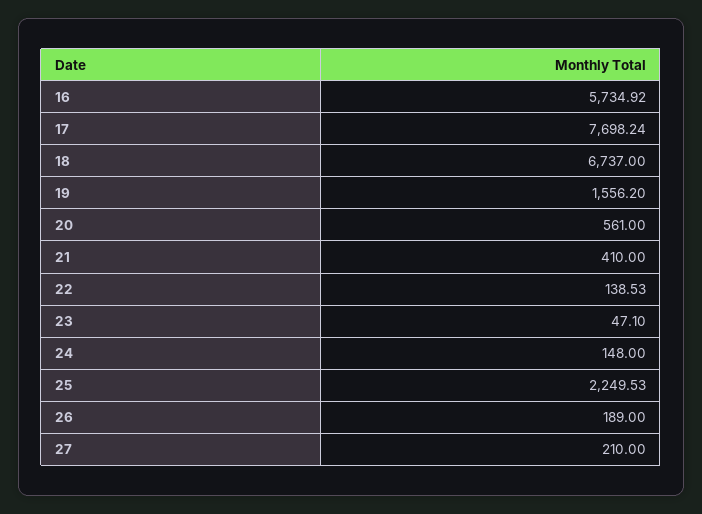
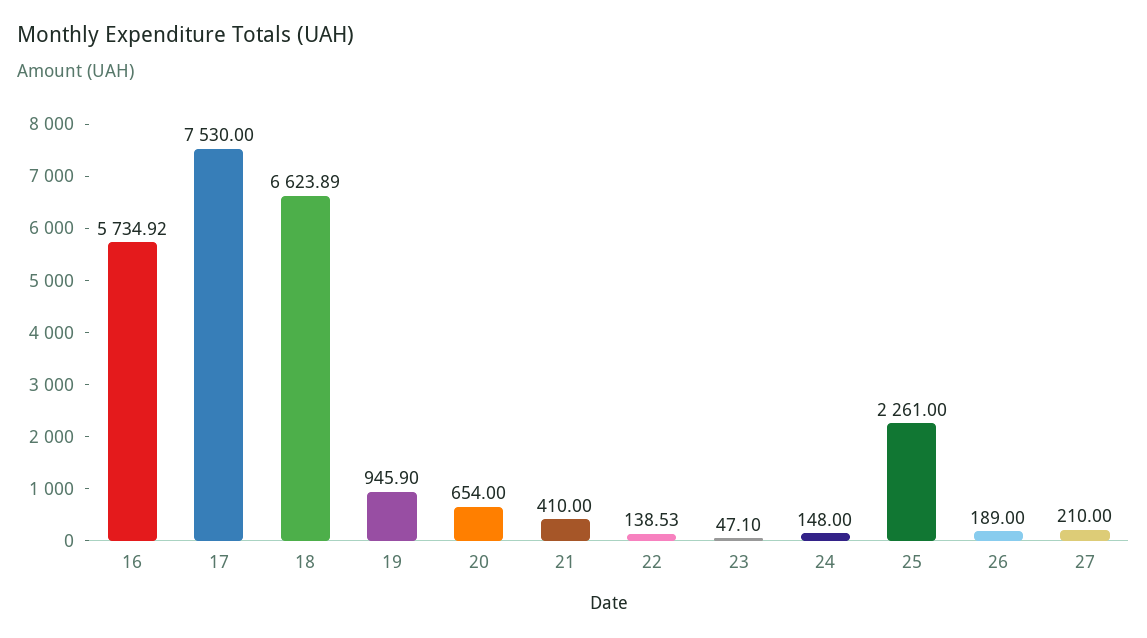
17: 7698.24 -> 7530
18: 6737 -> 6623.89
19: 1556.2 -> 945.9
20: 561 -> 654
25: 2249.53 -> 2261

